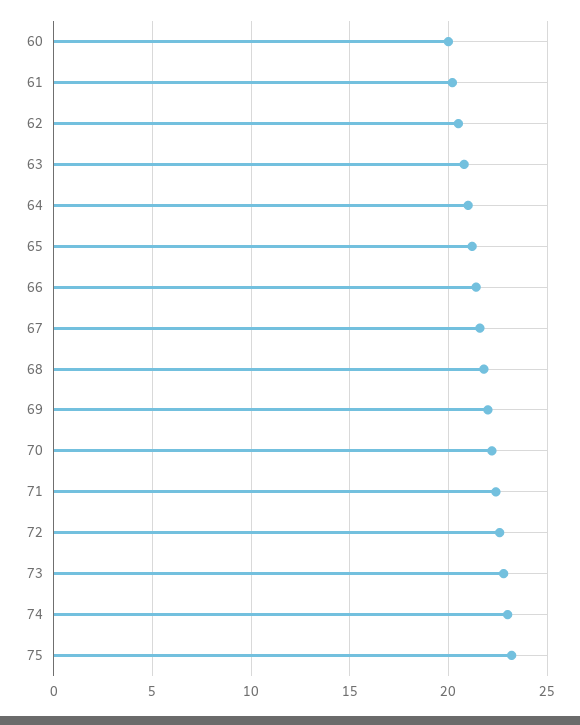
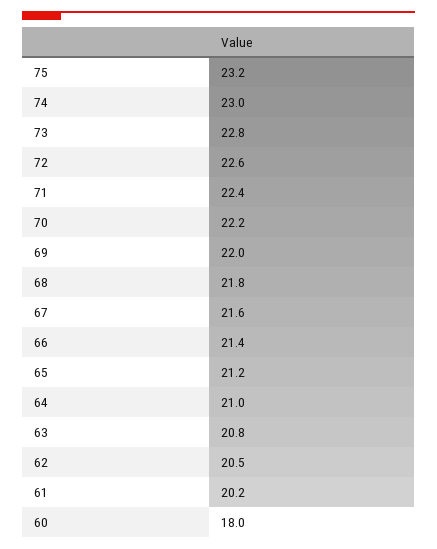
60: 20 -> 18

